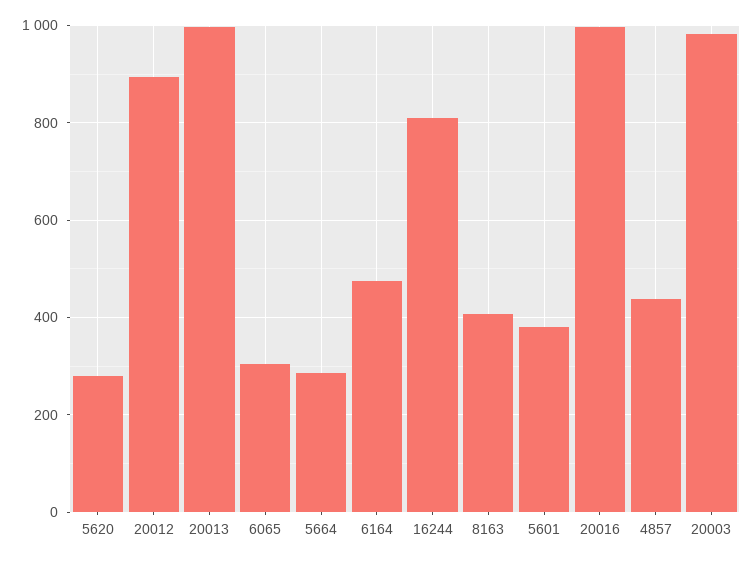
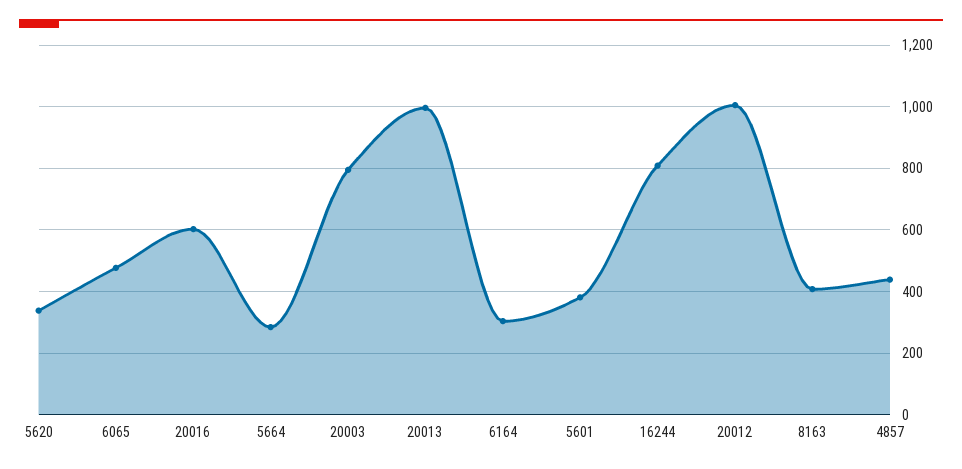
5620: 280 -> 340
20012: 900 -> 1000
6065: 300 -> 480
6164: 480 -> 300
20016: 1000 -> 600
20003: 980 -> 800

